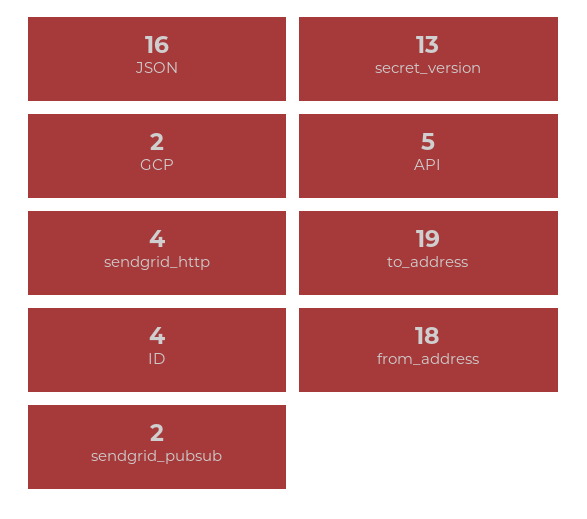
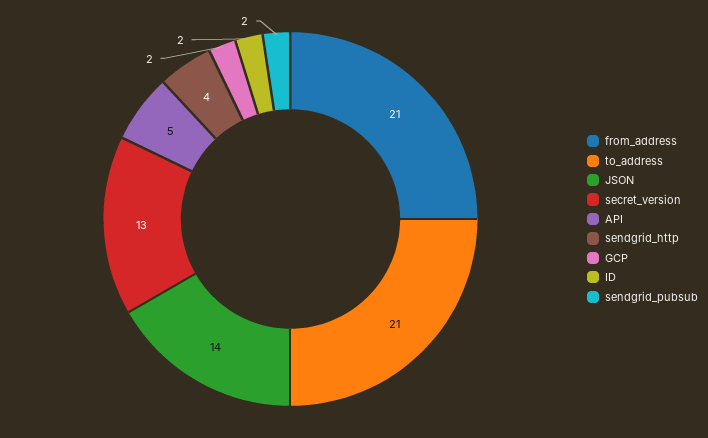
JSON: 16 -> 14
to_address: 19 -> 21
ID: 4 -> 2
from_address: 18 -> 21

